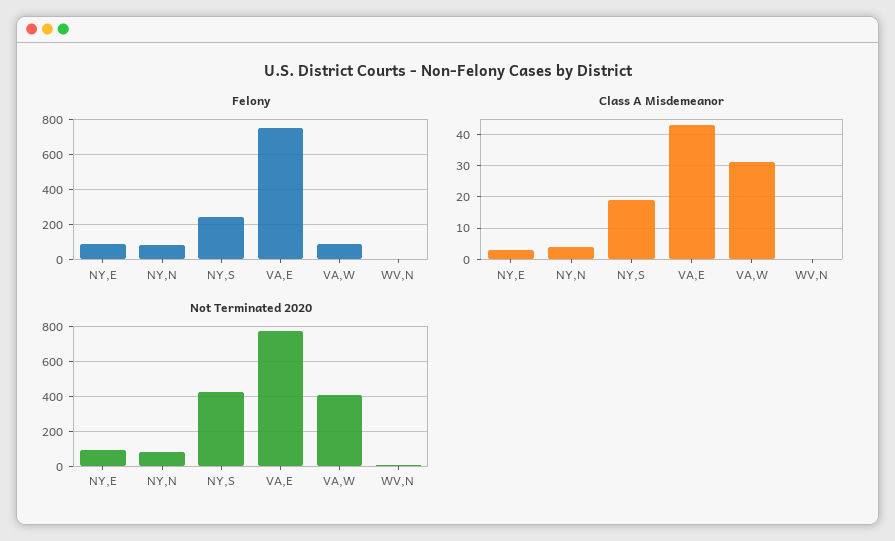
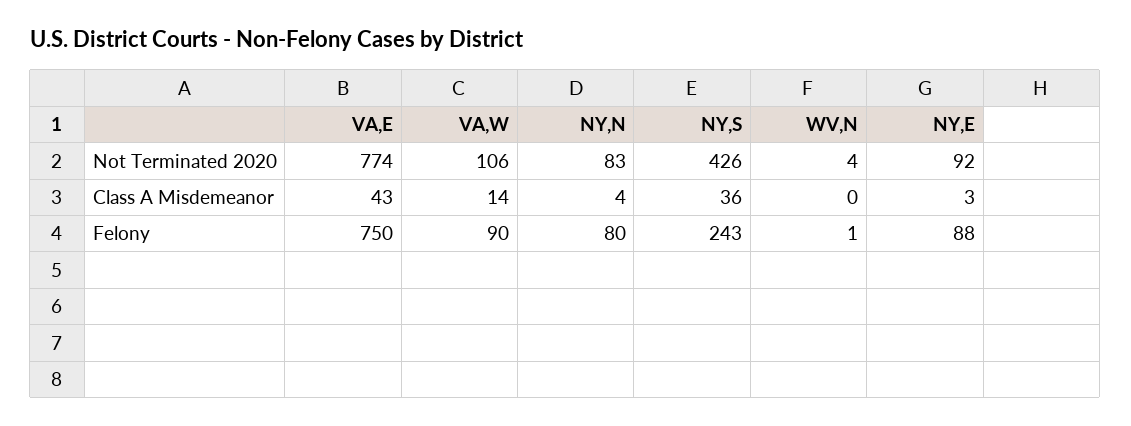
Class A Misdemeanor, NY,S: 20 -> 36
Class A Misdemeanor, VA,W: 30 -> 14
Not Terminated 2020, VA,W: 400 -> 106

